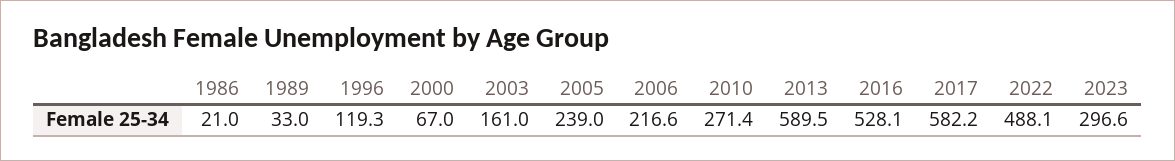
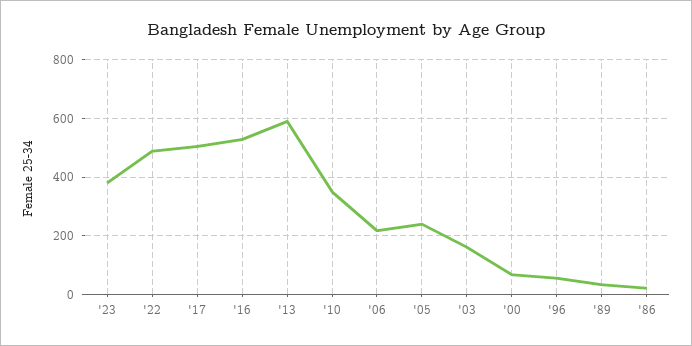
1996: 119.3 -> 50
2010: 271.4 -> 350
2017: 582.2 -> 500
2023: 296.6 -> 375

